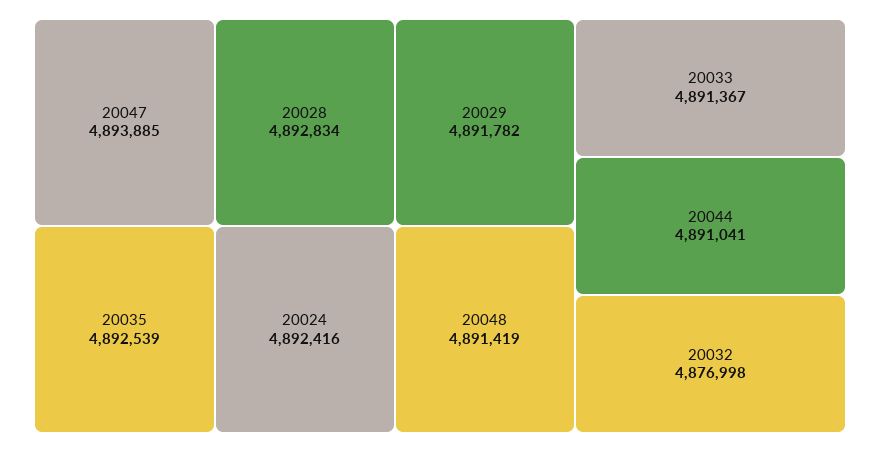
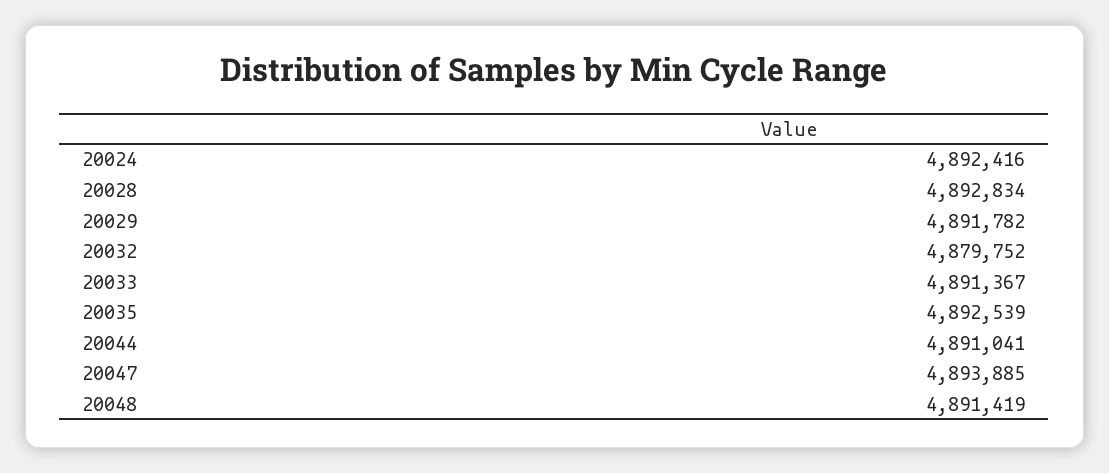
20032: 4876998 -> 4879752

